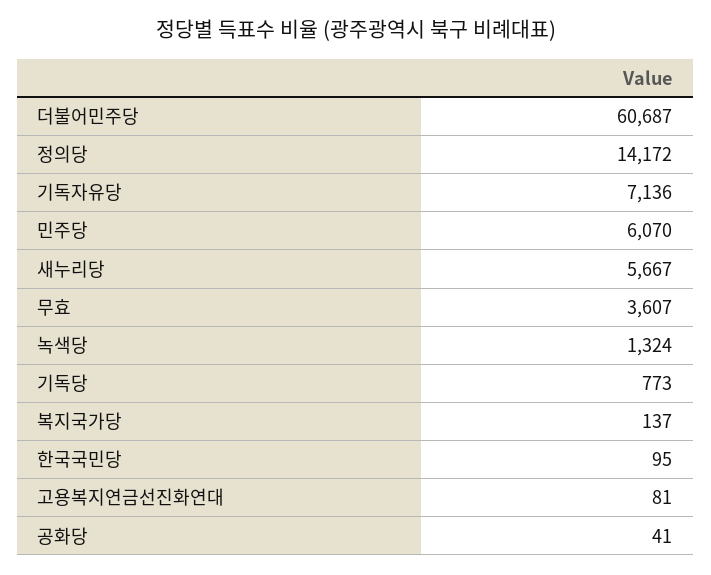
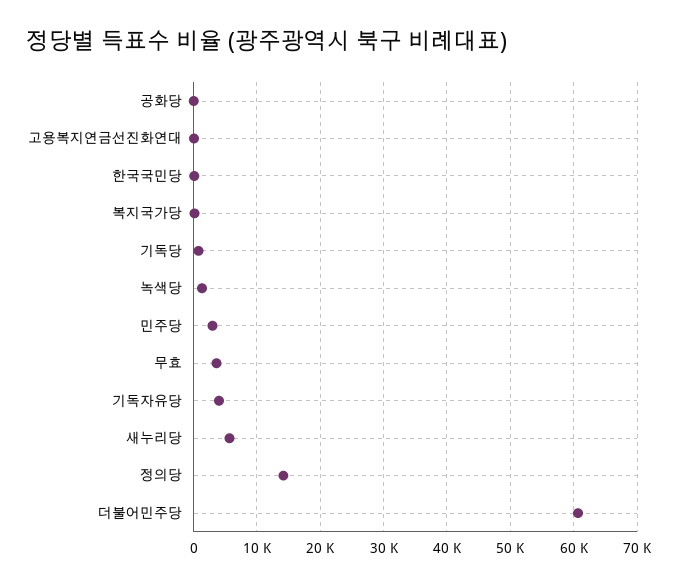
기독자유당: 7136 -> 4000
민주당: 6070 -> 3000

